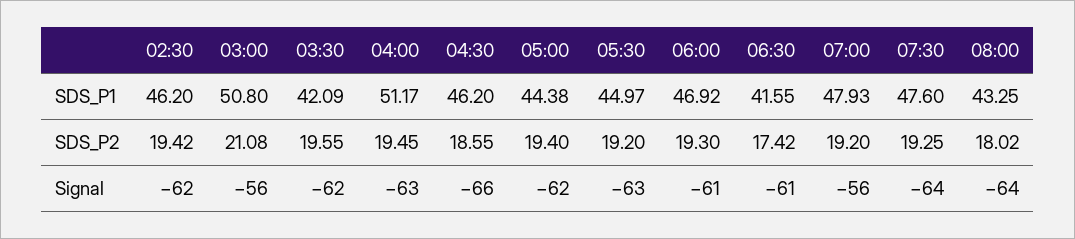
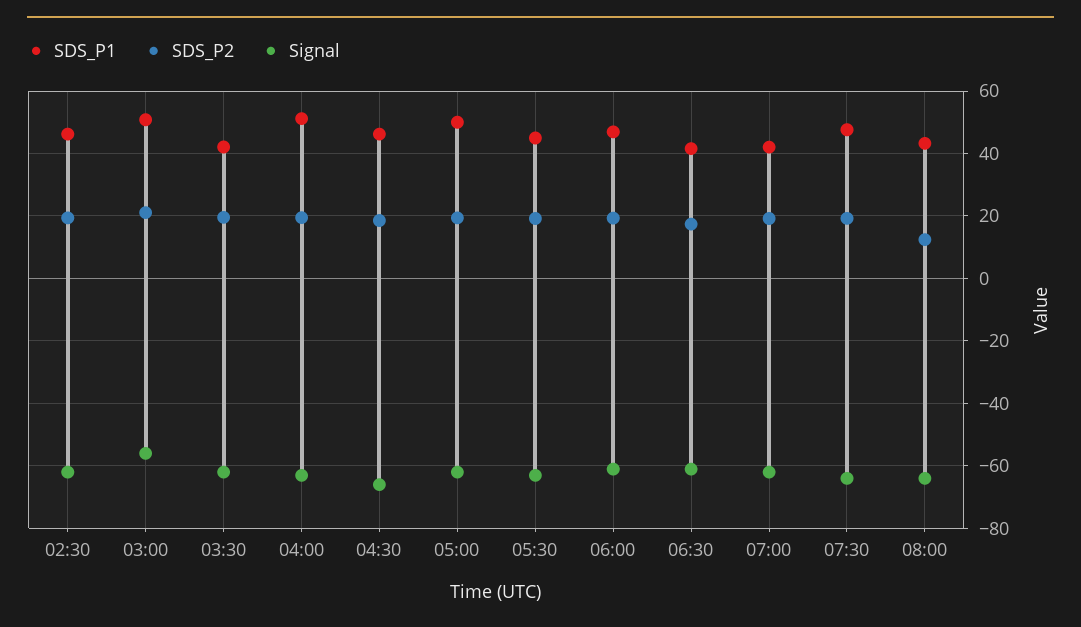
SDS_P1, 05:00: 44.38 -> 50
SDS_P1, 07:00: 47.93 -> 42
SDS_P2, 08:00: 18.02 -> 12
Signal, 07:00: -56 -> -62

